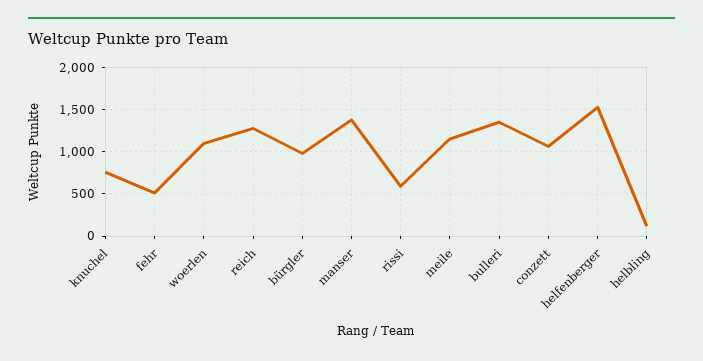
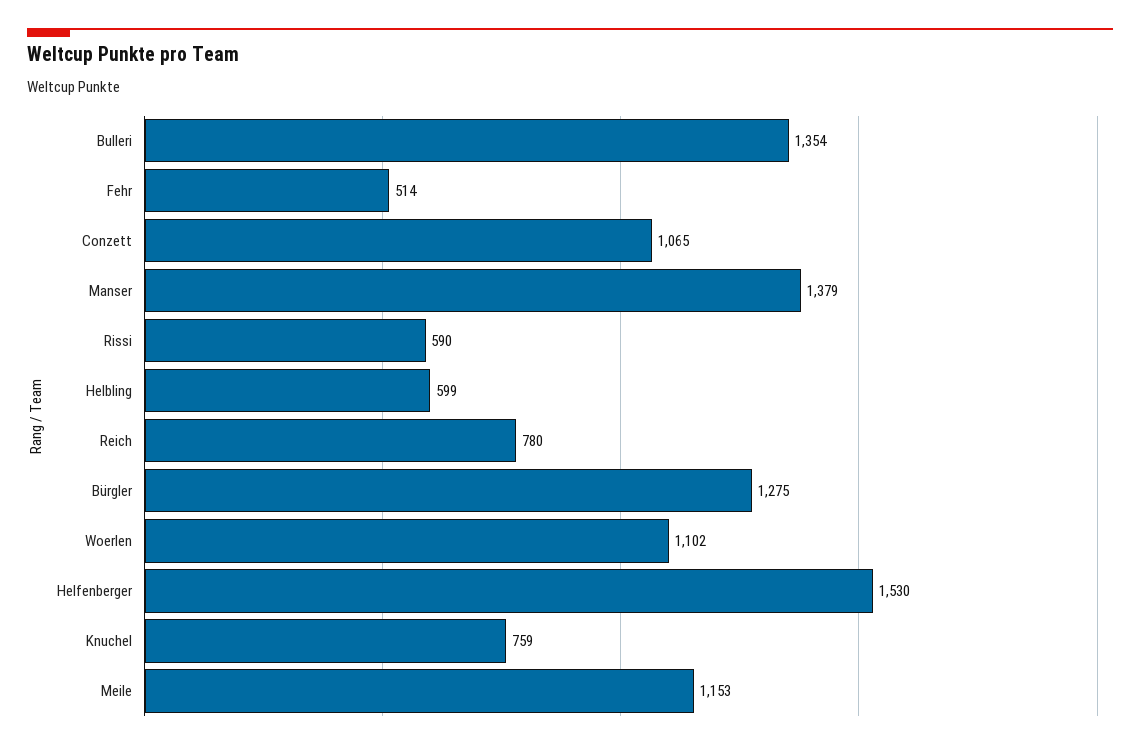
reich: 1300 -> 780
bürgler: 1000 -> 1275
helbling: 100 -> 599

